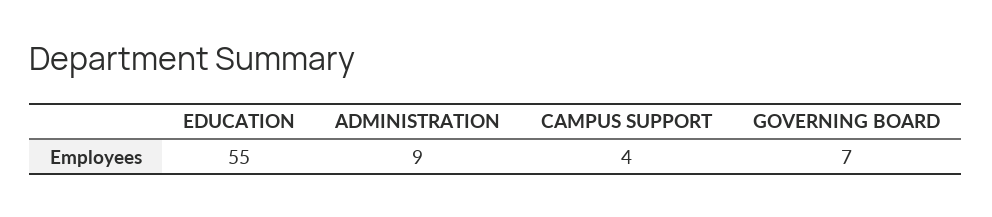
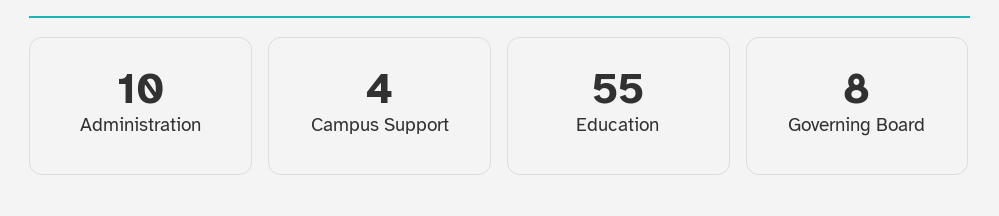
ADMINISTRATION: 9 -> 10
GOVERNING BOARD: 7 -> 8

